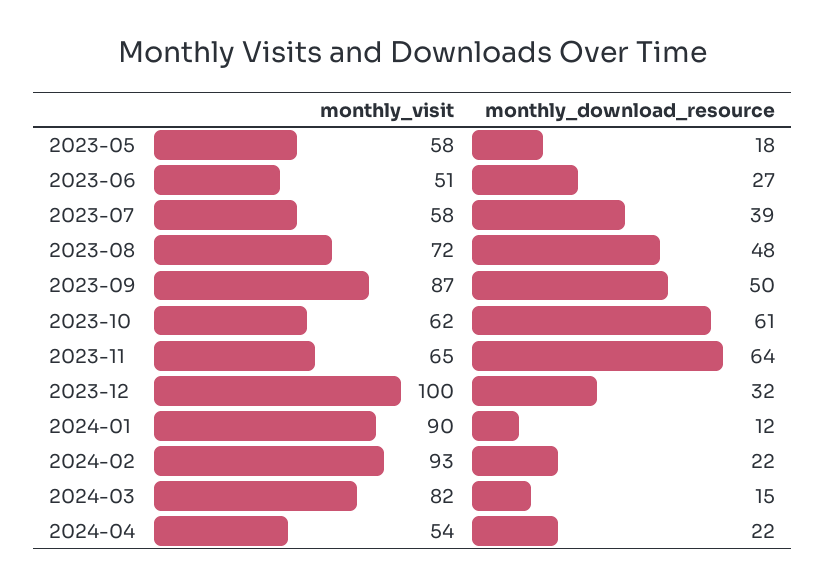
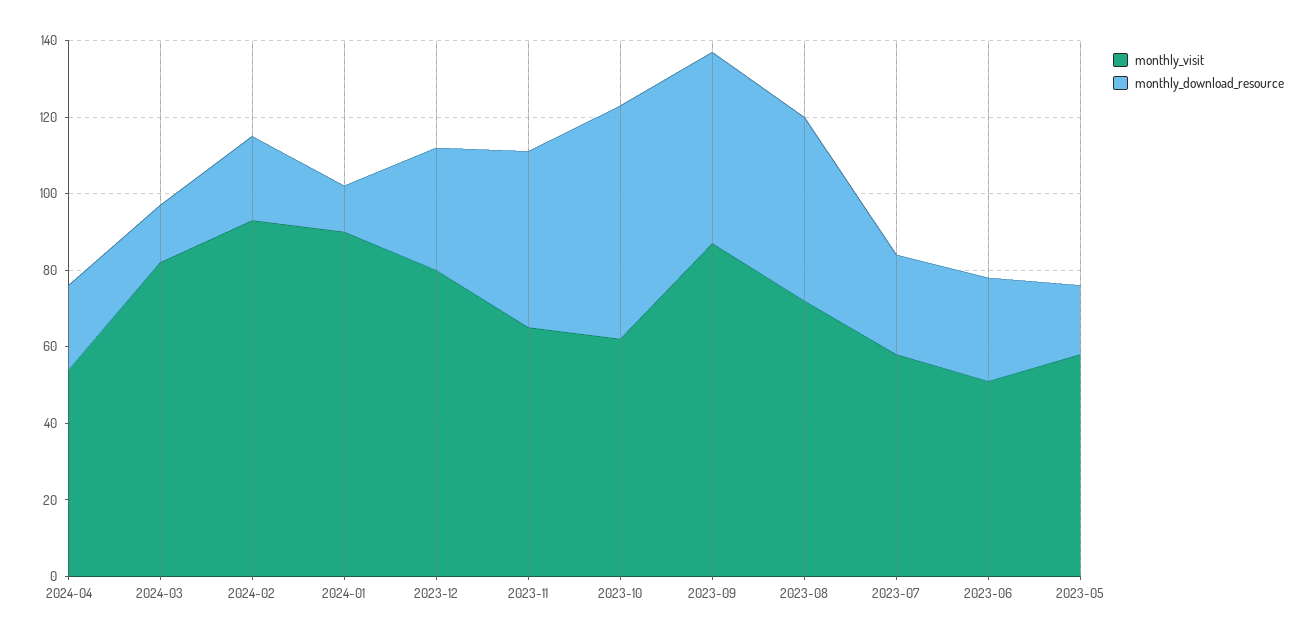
monthly_download_resource, 2023-07: 39 -> 25
monthly_download_resource, 2023-11: 64 -> 45
monthly_visit, 2023-12: 100 -> 80

